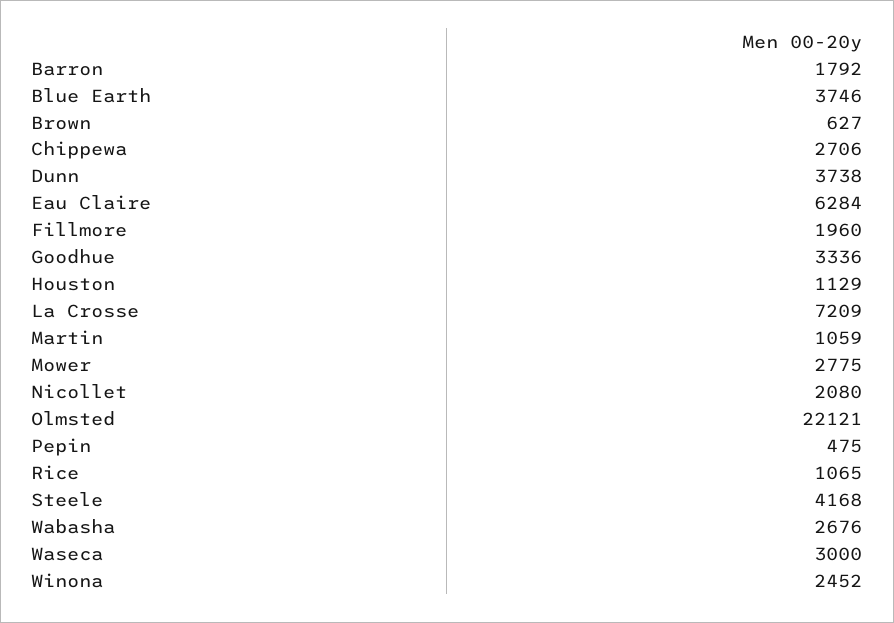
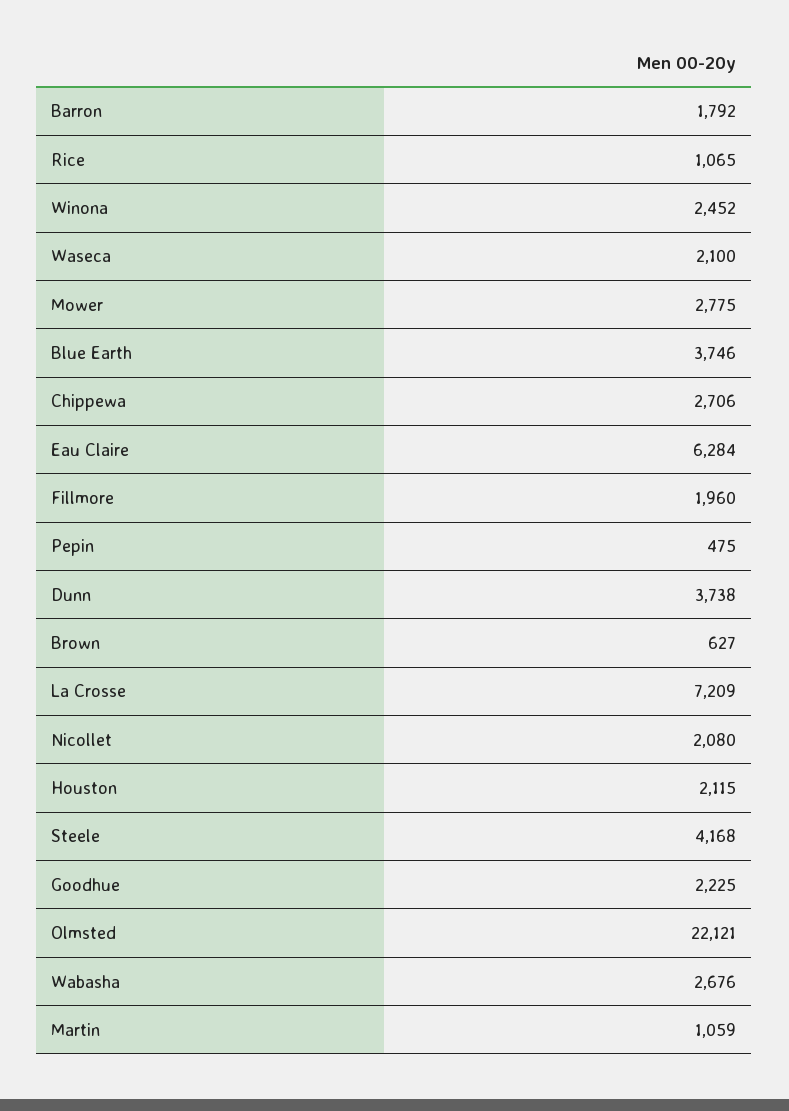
Goodhue: 3336 -> 2225
Houston: 1129 -> 2115
Waseca: 3000 -> 2100

